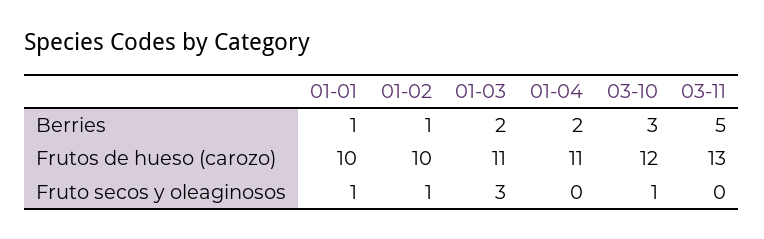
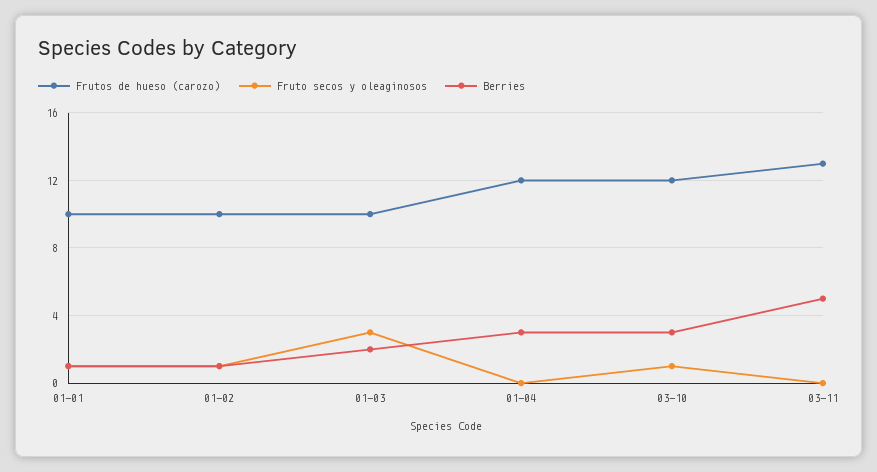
Berries, 01-04: 2 -> 3
Frutos de hueso (carozo), 01-03: 11 -> 10
Frutos de hueso (carozo), 01-04: 11 -> 12

